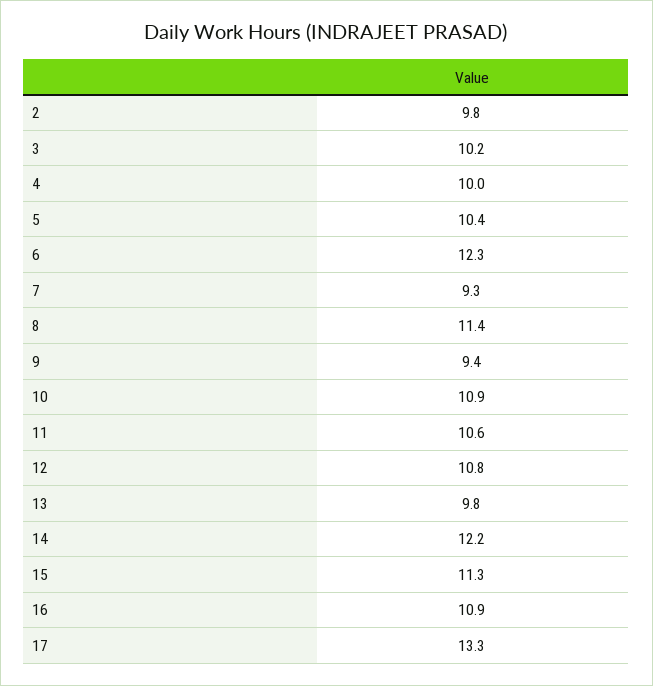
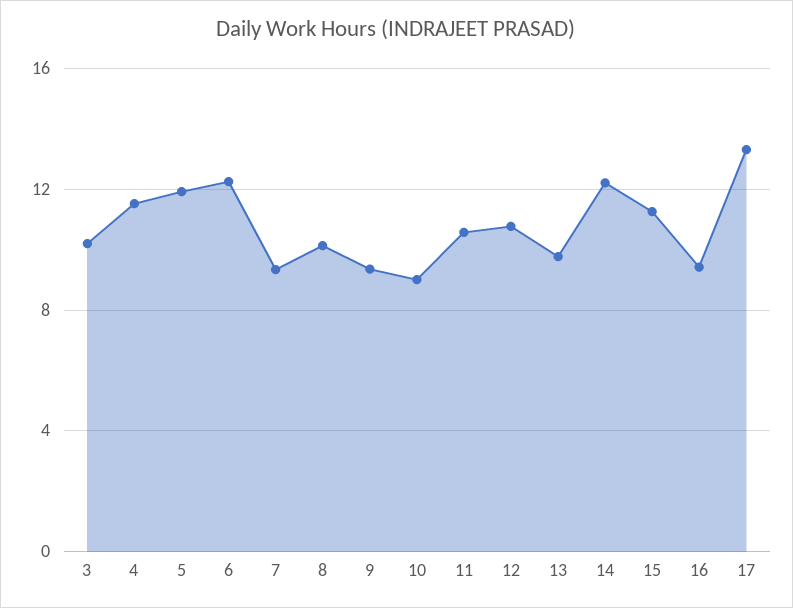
2: 9.8 -> none
4: 10 -> 11.5
5: 10.4 -> 12
8: 11.4 -> 10
10: 10.9 -> 9
16: 10.9 -> 9.5

